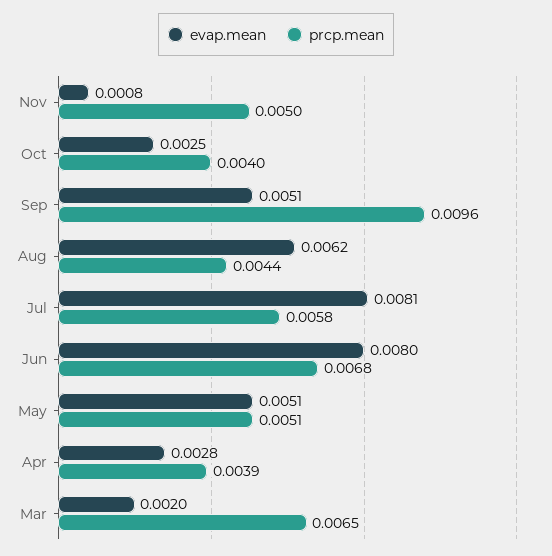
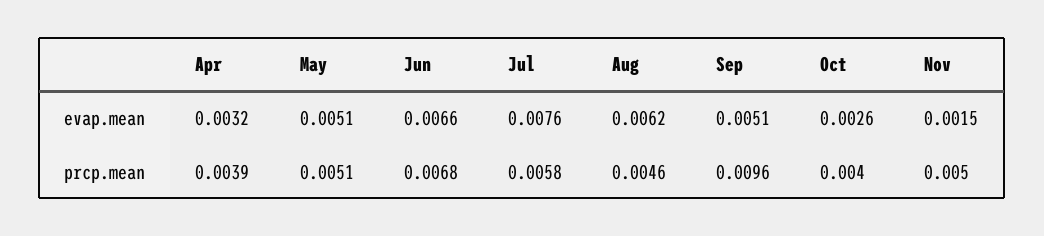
evap.mean, Nov: 0.0008 -> 0.0015
evap.mean, Oct: 0.0025 -> 0.0026
prcp.mean, Aug: 0.0044 -> 0.0046
evap.mean, Jul: 0.0081 -> 0.0076
evap.mean, Jun: 0.008 -> 0.0066
evap.mean, Apr: 0.0028 -> 0.0032
evap.mean, Mar: 0.002 -> none
prcp.mean, Mar: 0.0065 -> none

